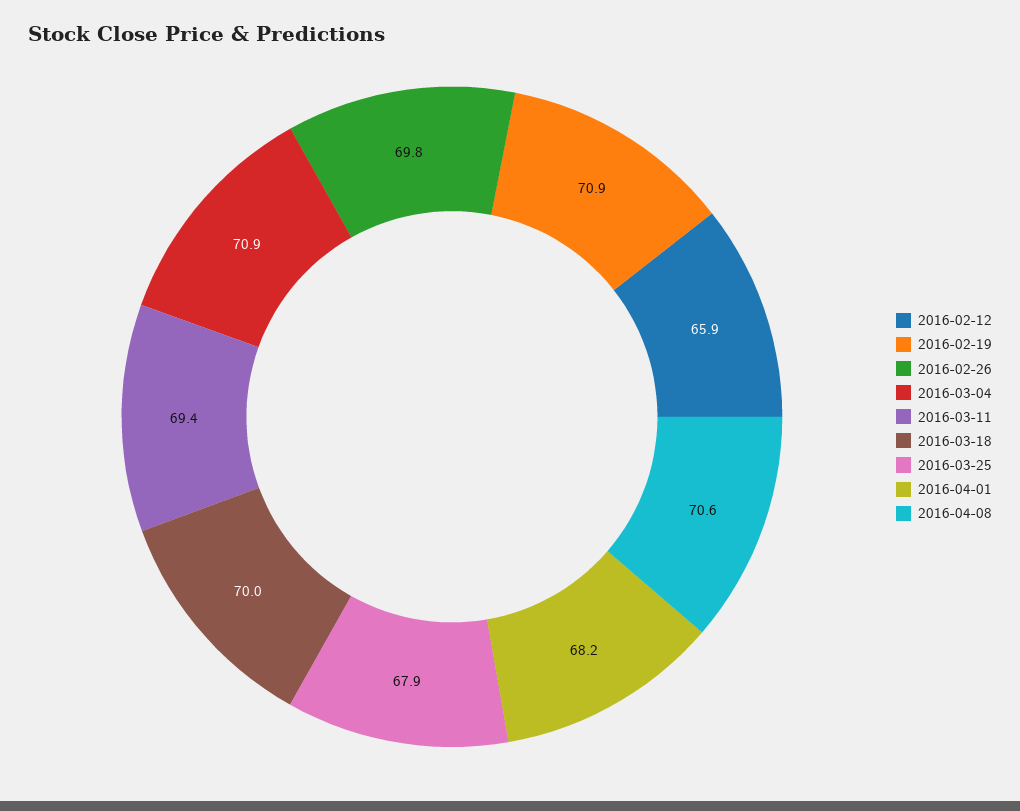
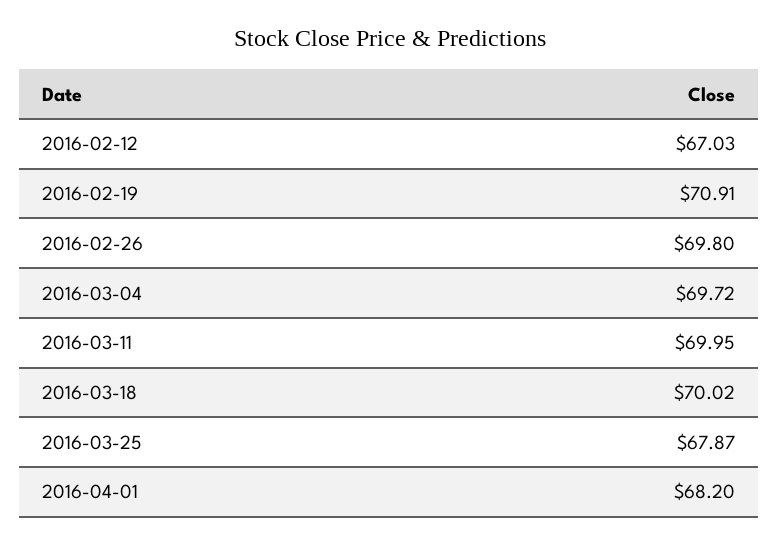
2016-02-12: 65.9 -> 67.03
2016-03-04: 70.9 -> 69.72
2016-03-11: 69.4 -> 69.95
2016-04-08: 70.6 -> none

